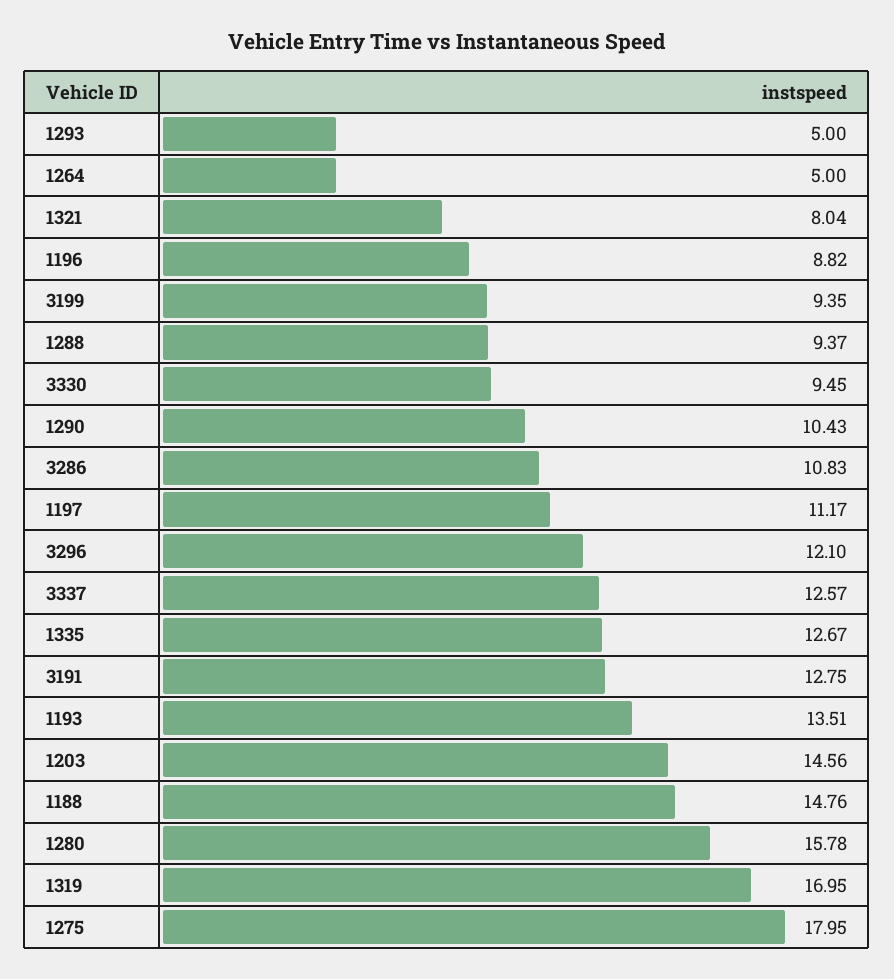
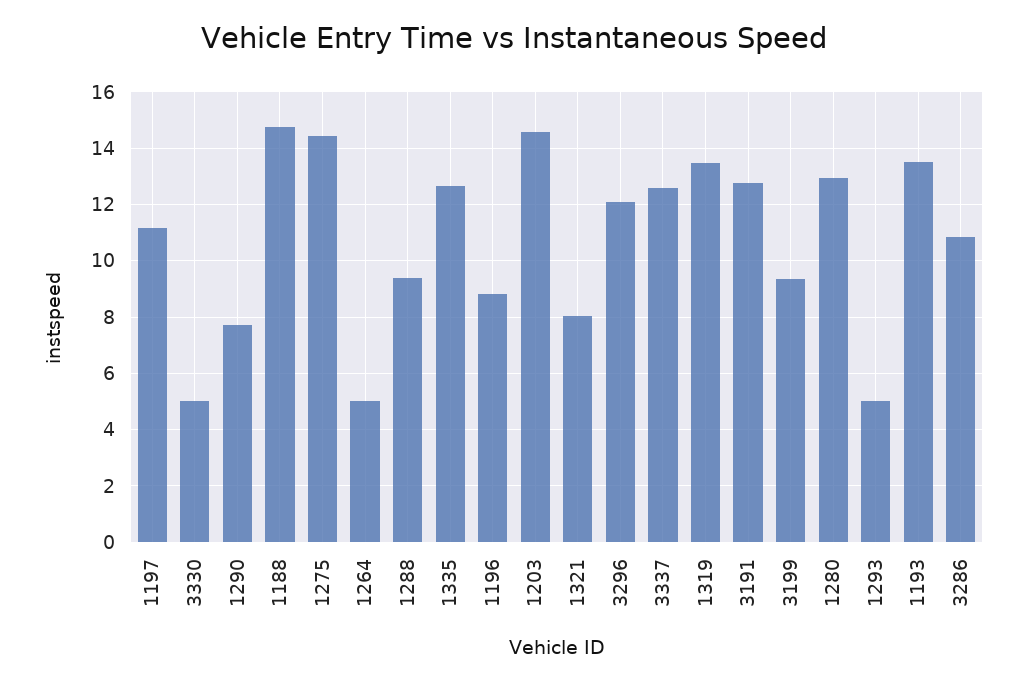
3330: 9.45 -> 5
1290: 10.43 -> 7.75
1280: 15.78 -> 13
1319: 16.95 -> 13.5
1275: 17.95 -> 14.5

